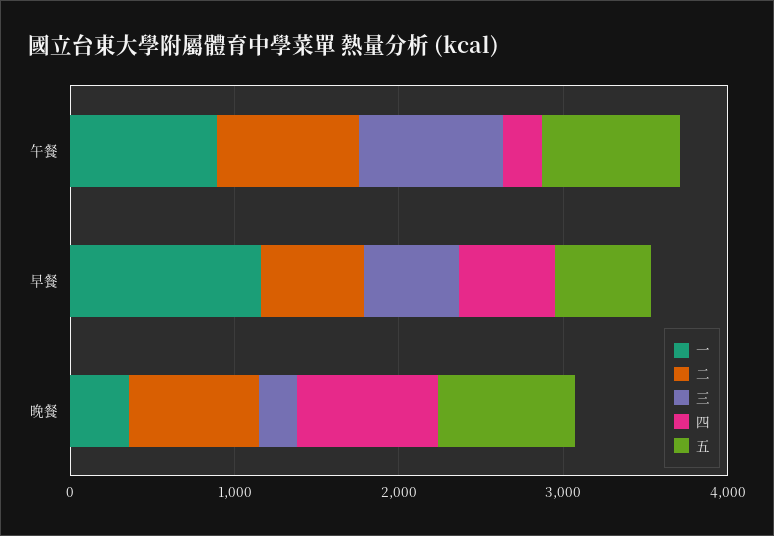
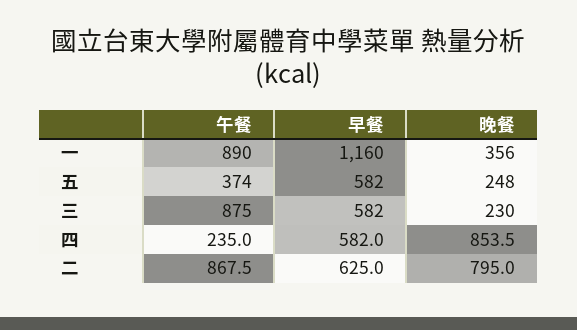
五, 午餐: 800 -> 374
五, 晚餐: 800 -> 248

